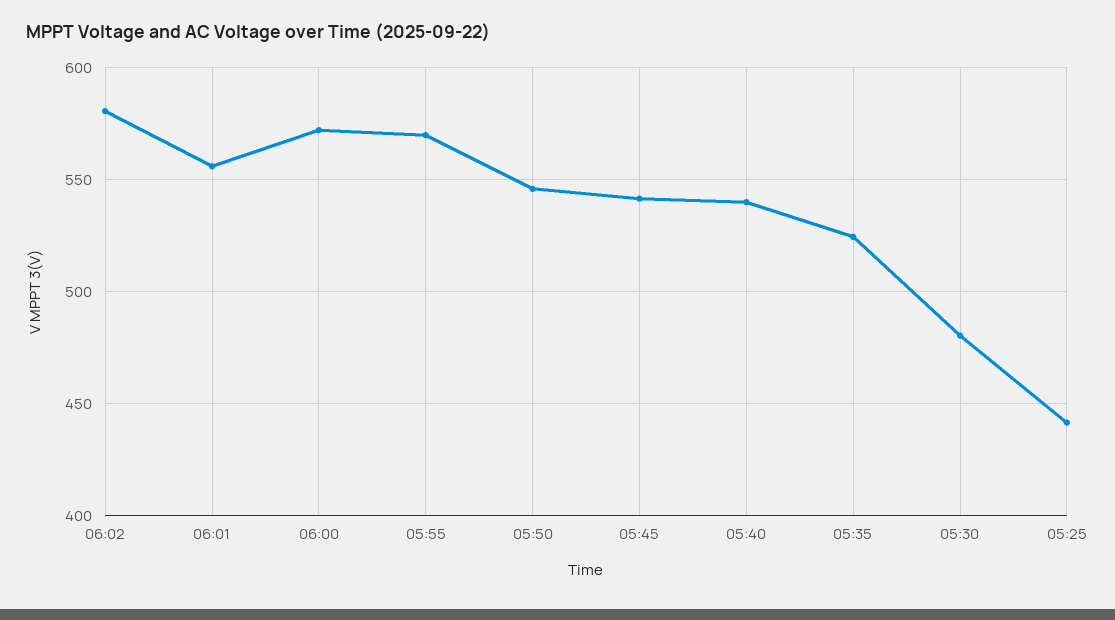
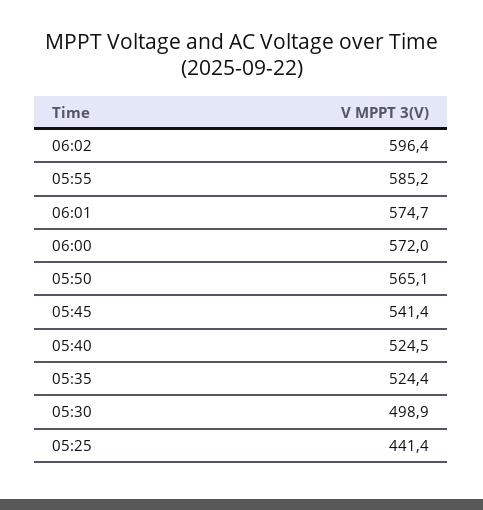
06:02: 580 -> 596.4
06:01: 555 -> 574.7
05:55: 570 -> 585.2
05:50: 545 -> 565.1
05:40: 540 -> 524.5
05:30: 480 -> 498.9

